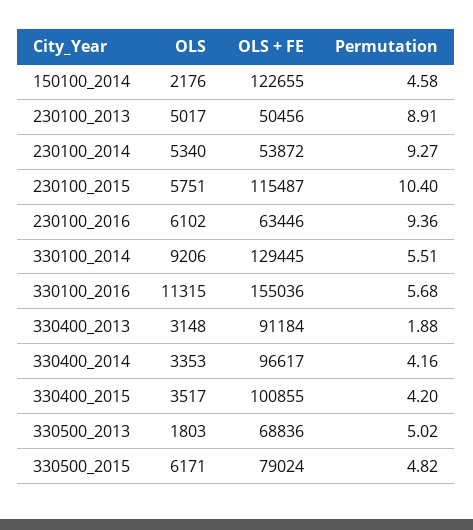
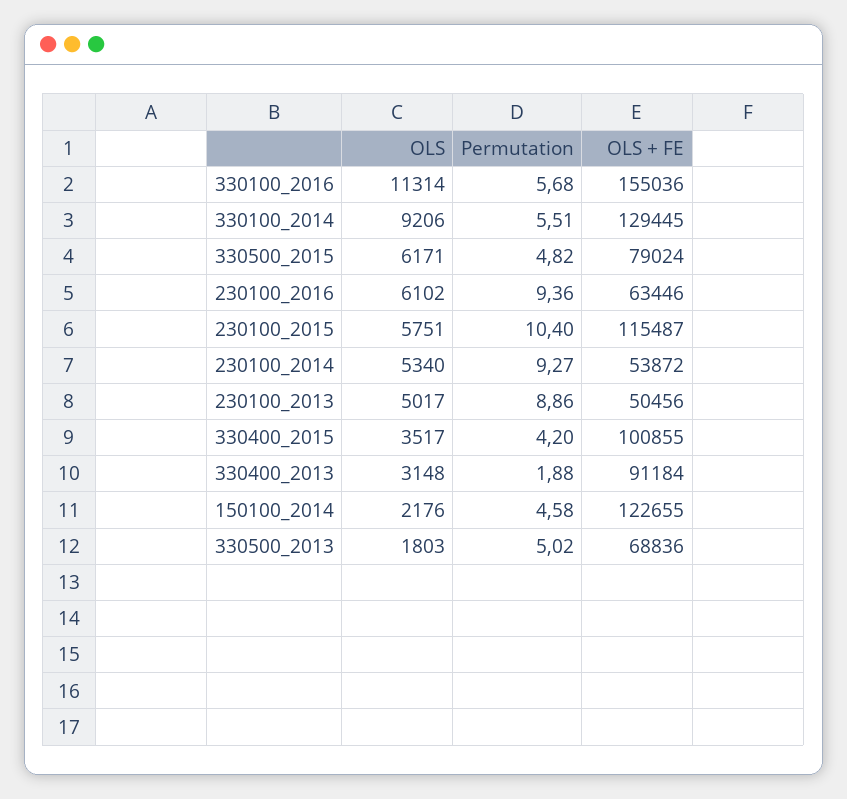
Permutation, 230100_2013: 8.91 -> 8.86
OLS, 330100_2016: 11315 -> 11314
OLS, 330400_2014: 3353 -> none
OLS + FE, 330400_2014: 96617 -> none
Permutation, 330400_2014: 4.16 -> none

